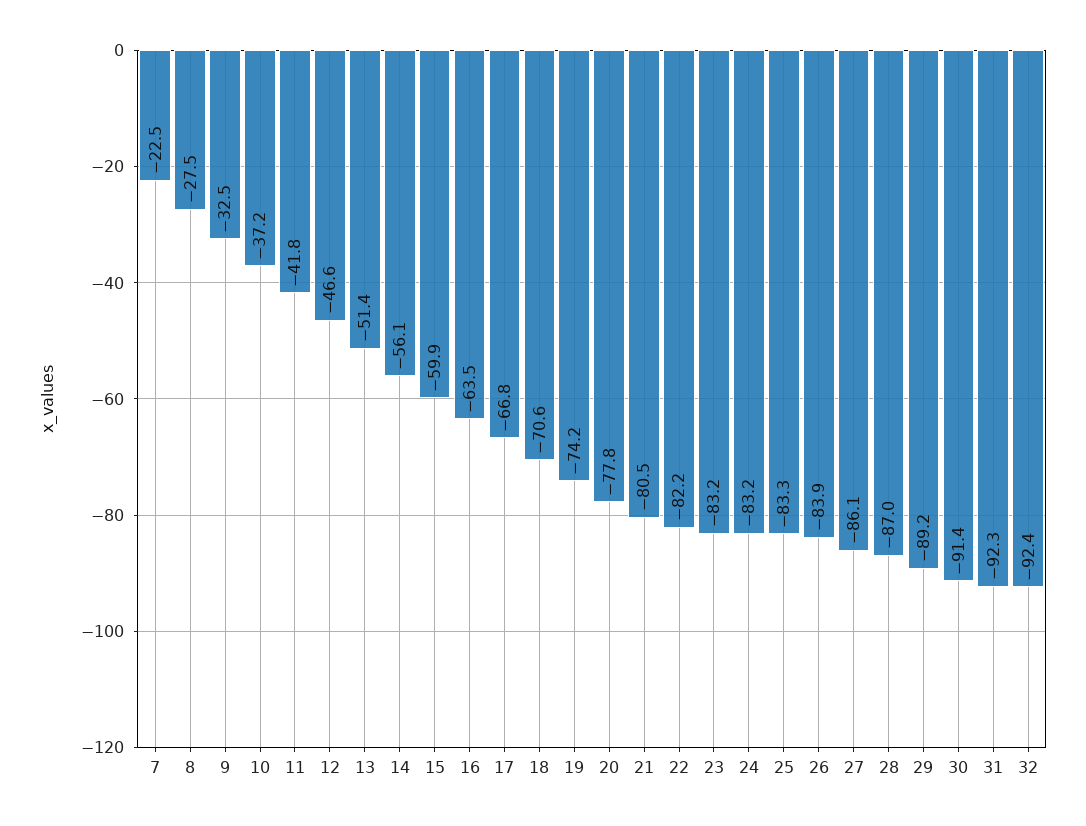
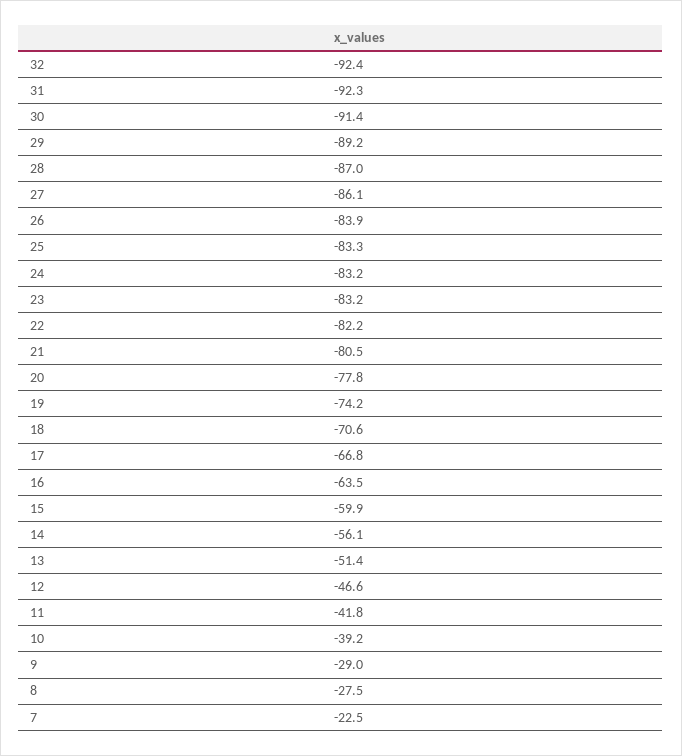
9: -32.5 -> -29
10: -37.2 -> -39.2

